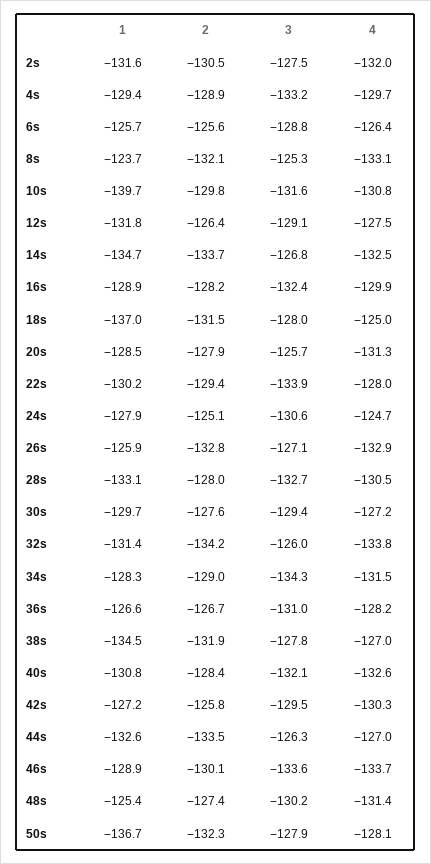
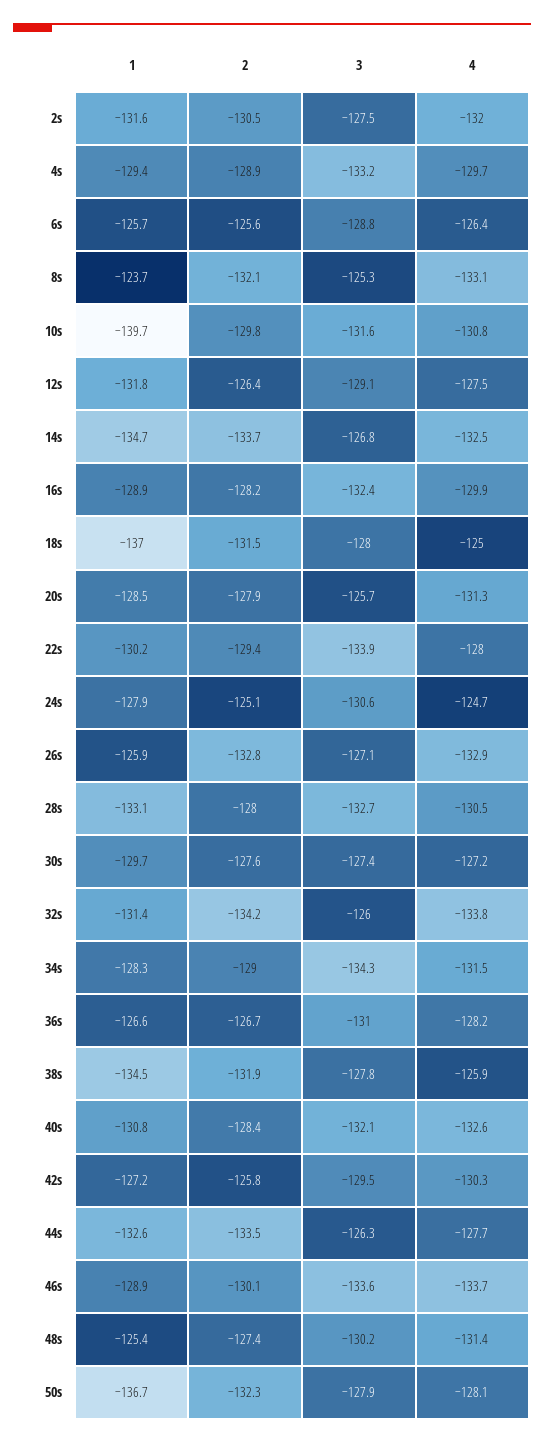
3, 30s: -129.4 -> -127.4
4, 38s: -127 -> -125.9
4, 44s: -127 -> -127.7

